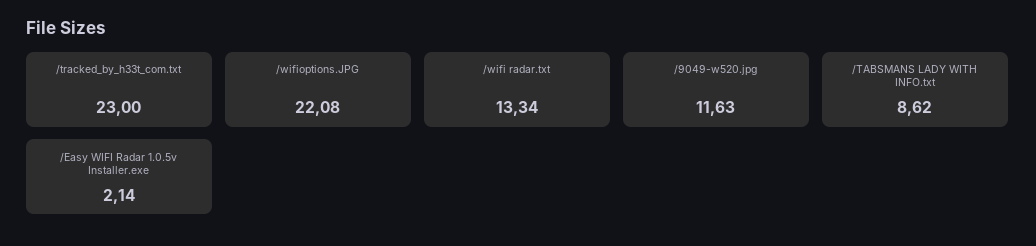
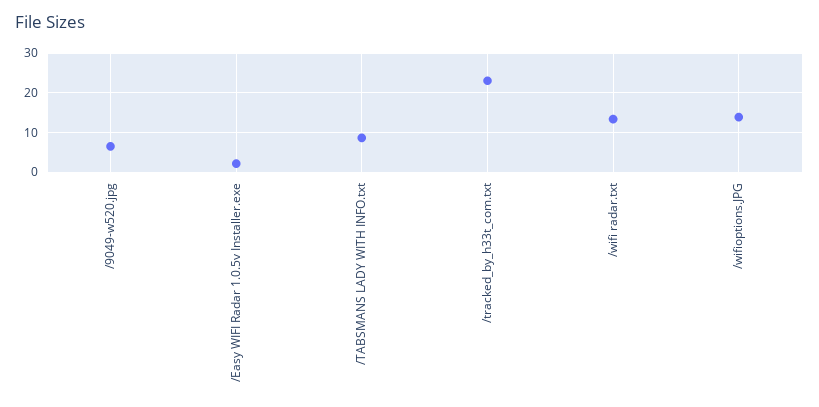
/wifioptions.JPG: 22.08 -> 14
/9049-w520.jpg: 11.63 -> 6

